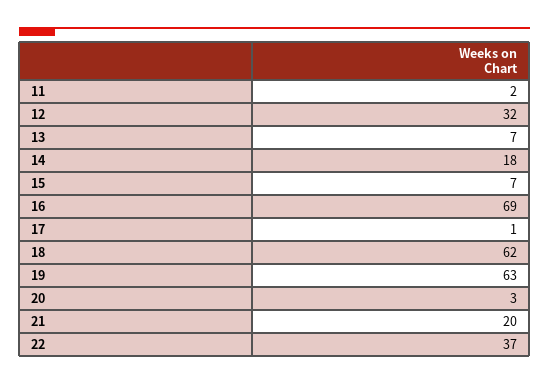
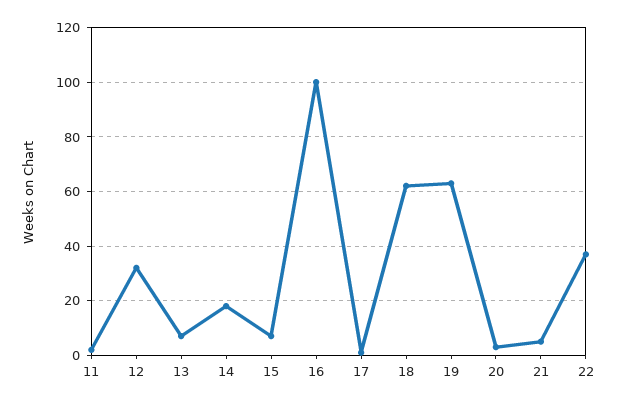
16: 69 -> 100
21: 20 -> 5

